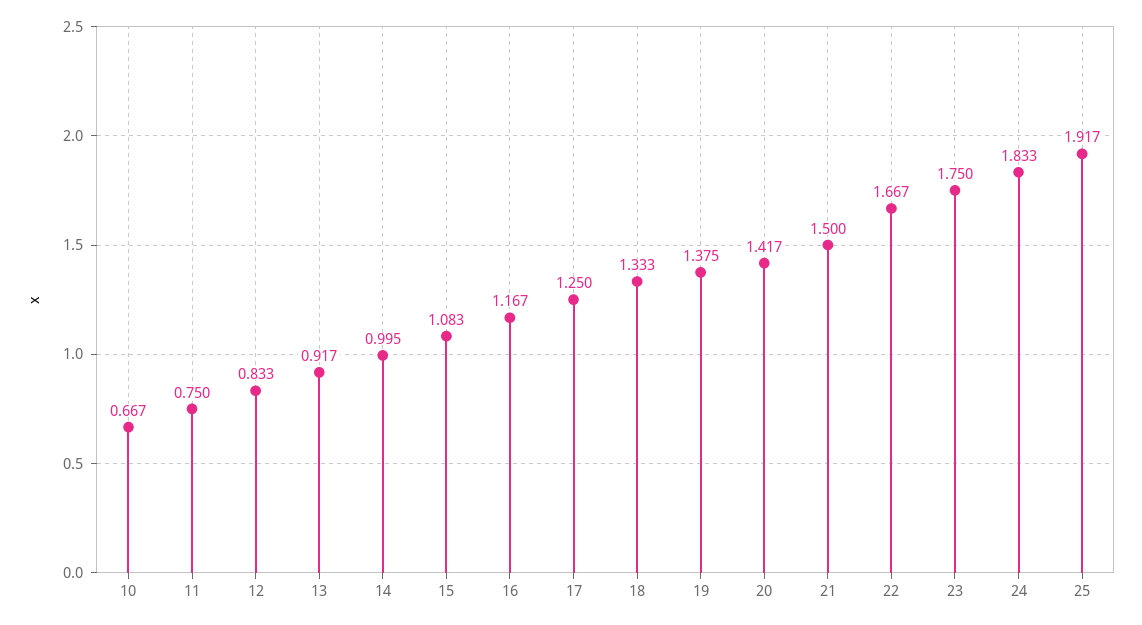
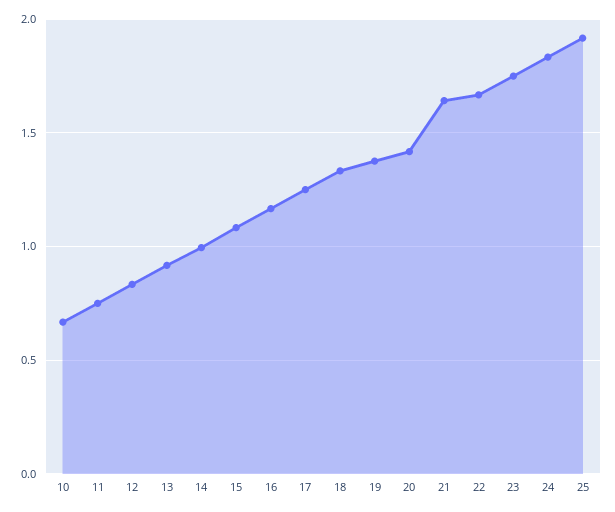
21: 1.5 -> 1.65

